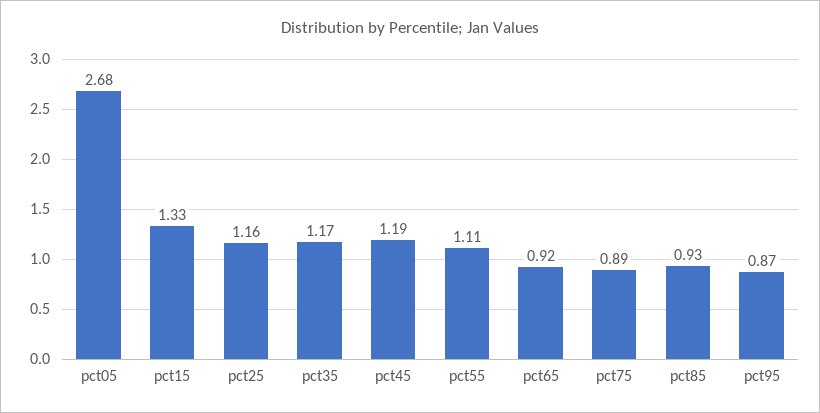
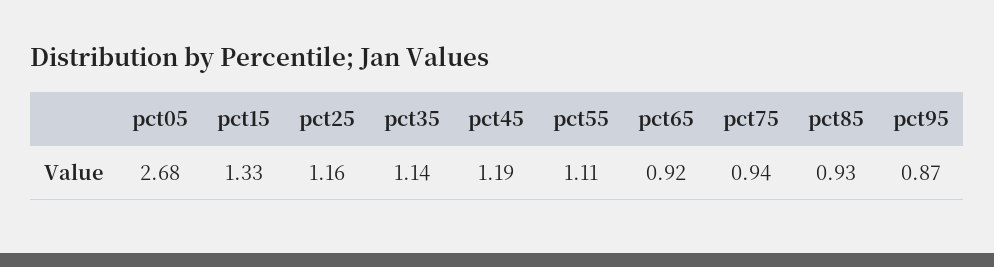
pct35: 1.17 -> 1.14
pct75: 0.89 -> 0.94

